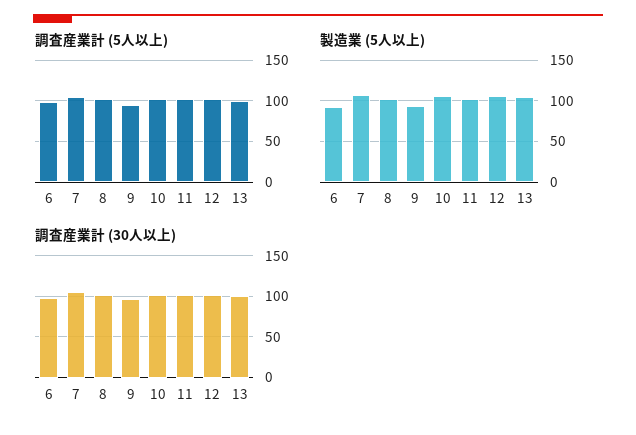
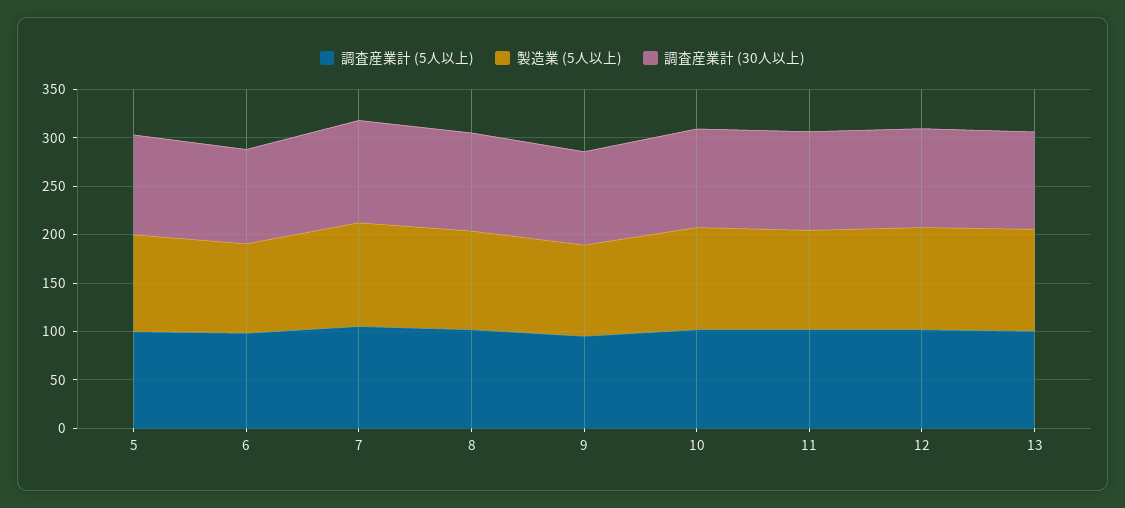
調査産業計 (5人以上), 5: none -> 100
製造業 (5人以上), 5: none -> 100
調査産業計 (30人以上), 5: none -> 100

